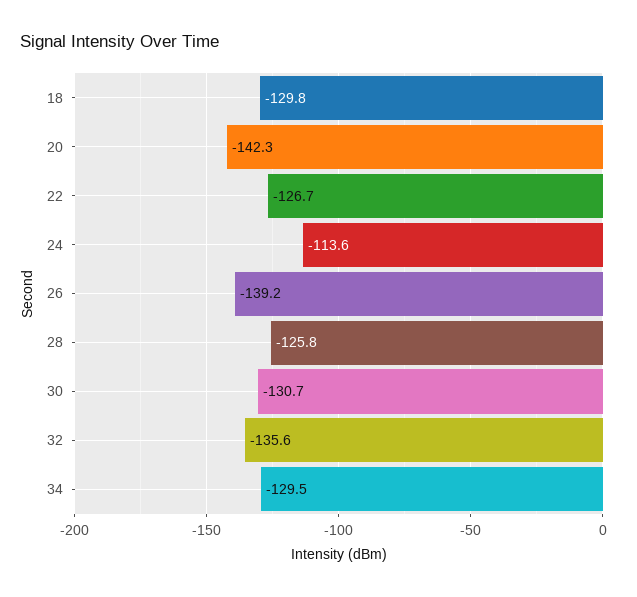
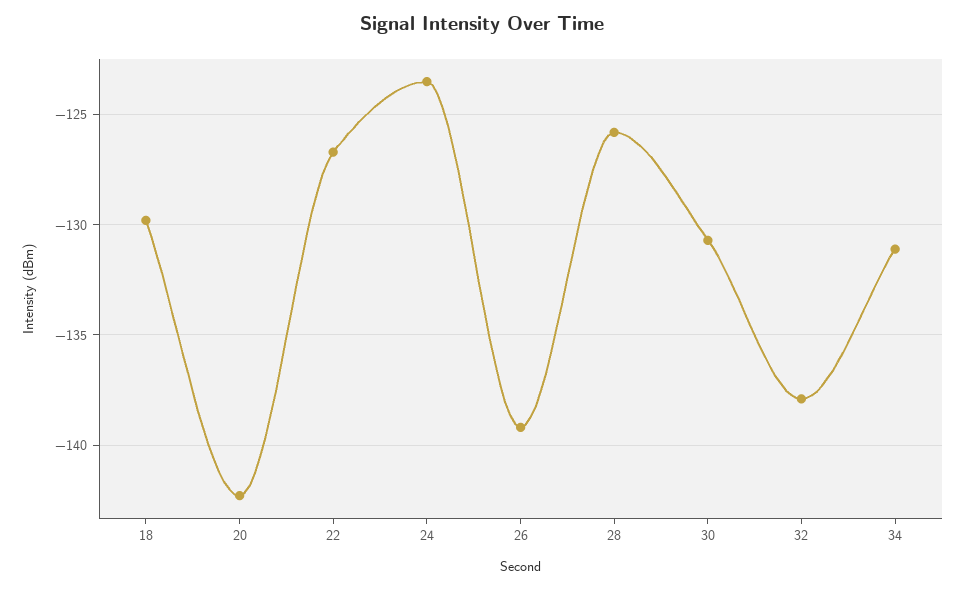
24: -113.6 -> -123.5
32: -135.6 -> -138
34: -129.5 -> -131

